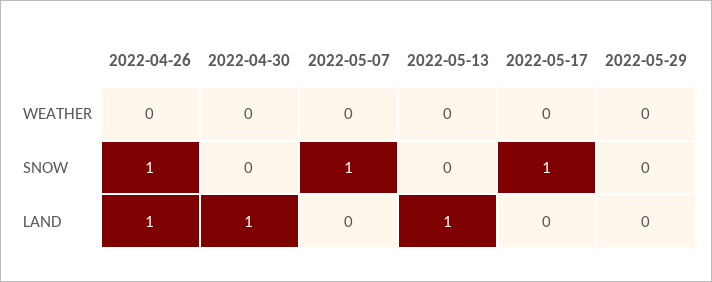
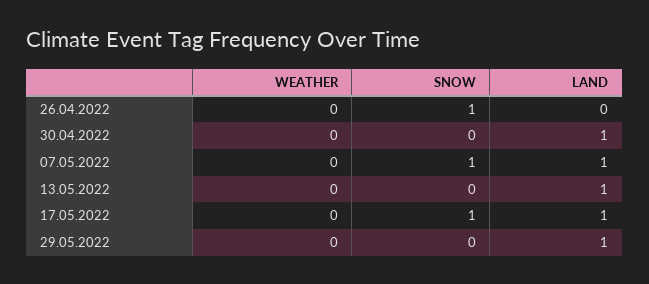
2022-04-26, LAND: 1 -> 0
2022-05-07, LAND: 0 -> 1
2022-05-17, LAND: 0 -> 1
2022-05-29, LAND: 0 -> 1

